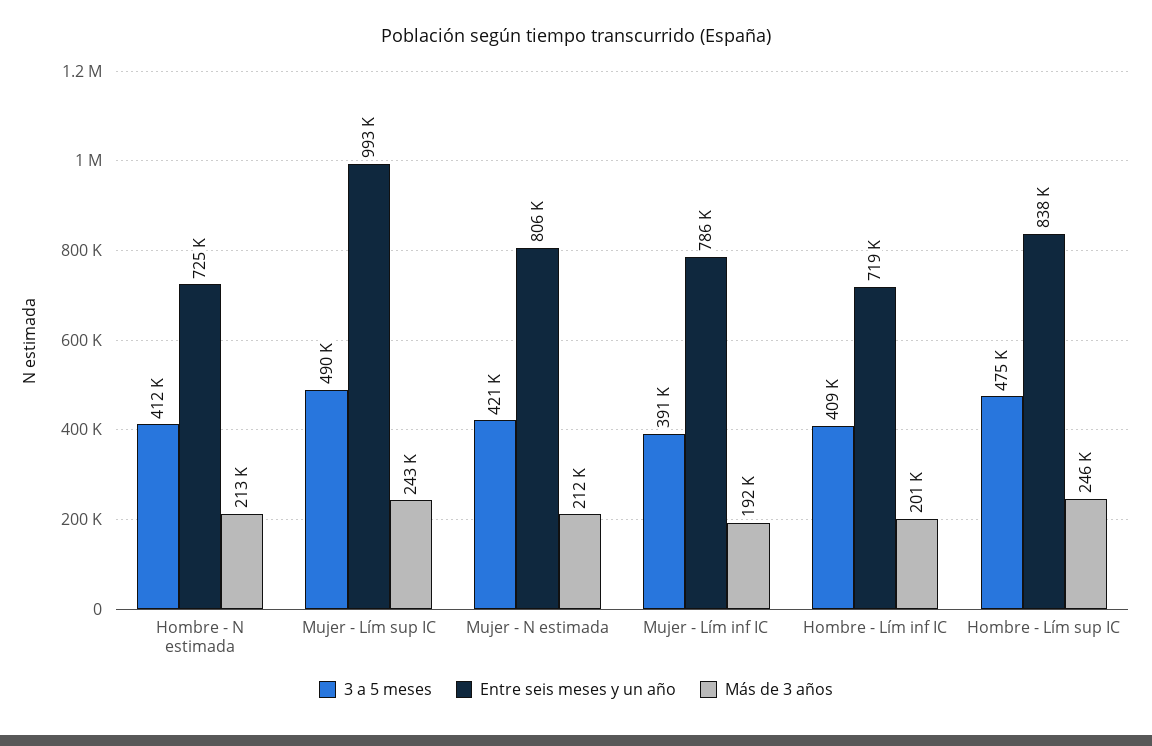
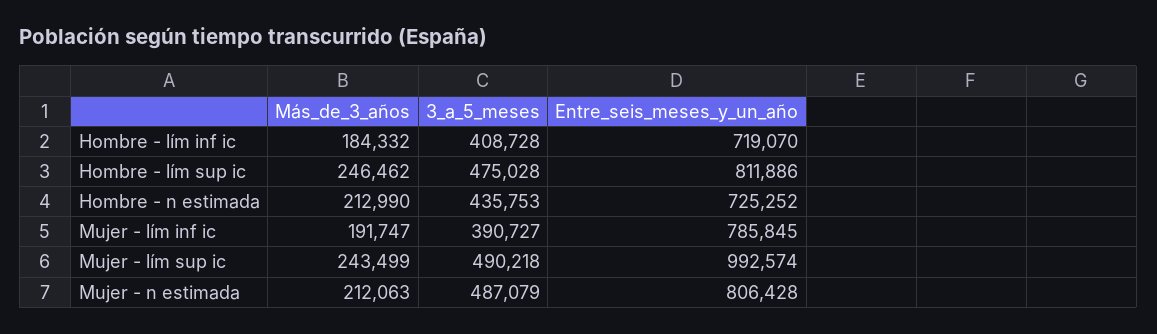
3 a 5 meses, Hombre - N estimada: 412000 -> 435753
3 a 5 meses, Mujer - N estimada: 421000 -> 487079
Más de 3 años, Hombre - Lím inf IC: 201000 -> 184332
Entre seis meses y un año, Hombre - Lím sup IC: 838000 -> 811886

